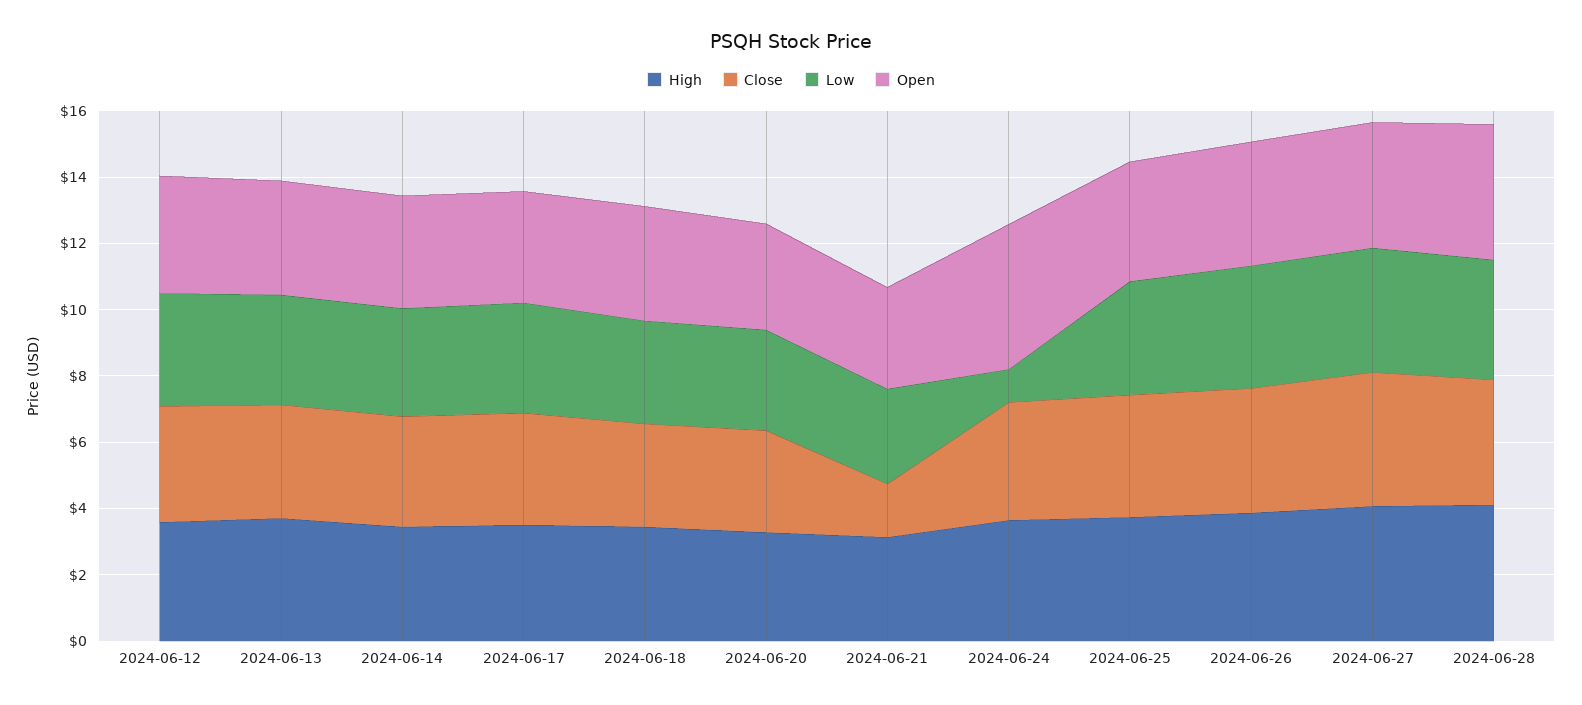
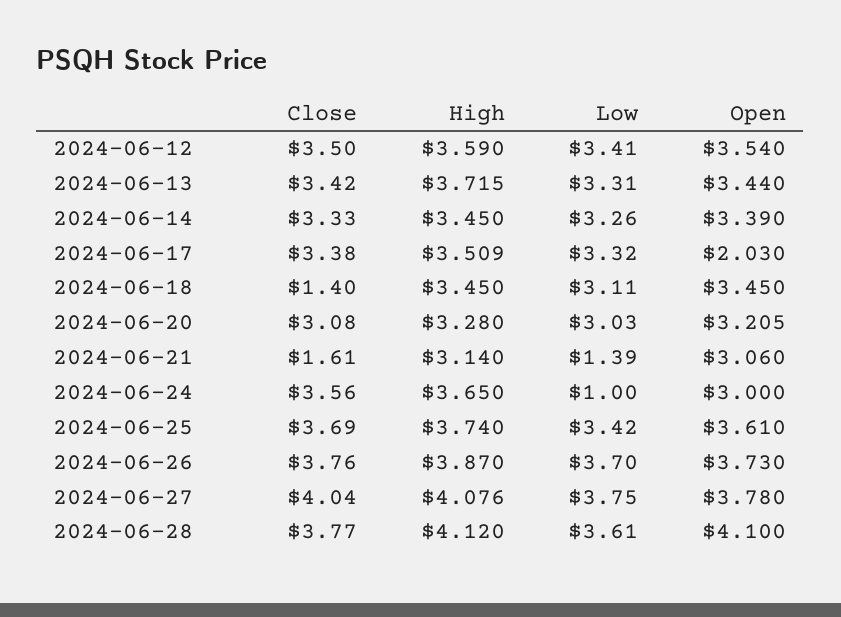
Open, 2024-06-17: 3.5 -> 2.03
Close, 2024-06-18: 3 -> 1.4
Low, 2024-06-21: 3 -> 1.39
Open, 2024-06-24: 4.5 -> 3

